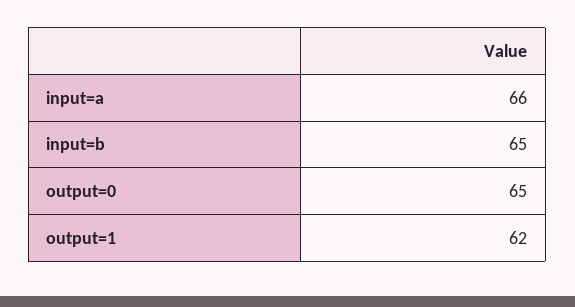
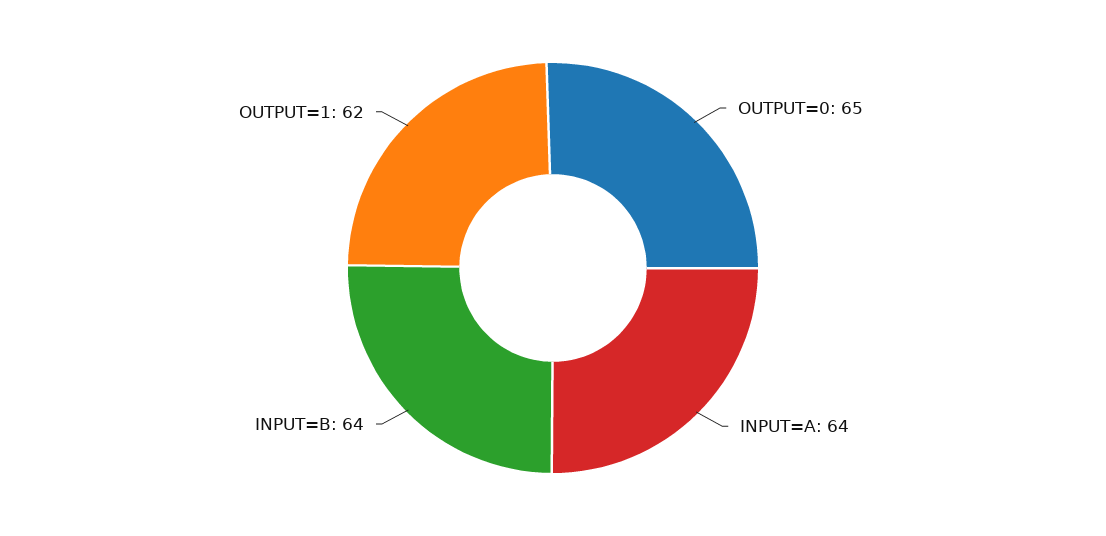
input=a: 66 -> 64
input=b: 65 -> 64

